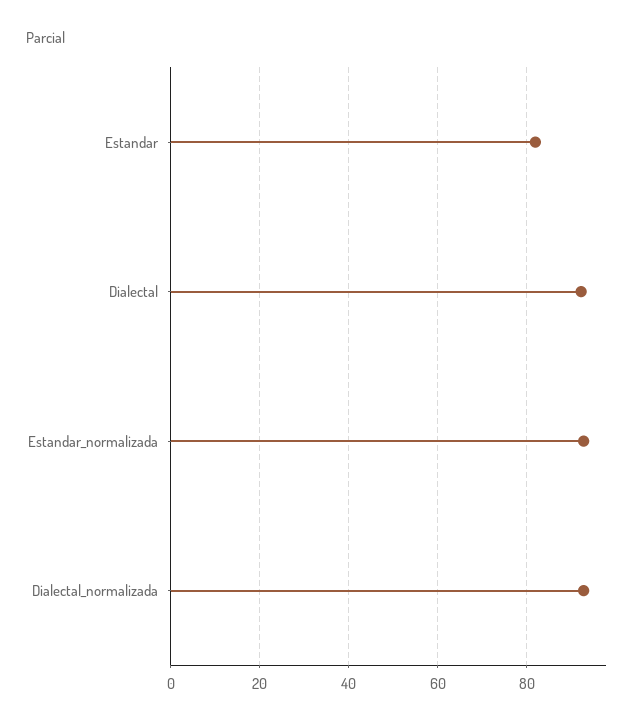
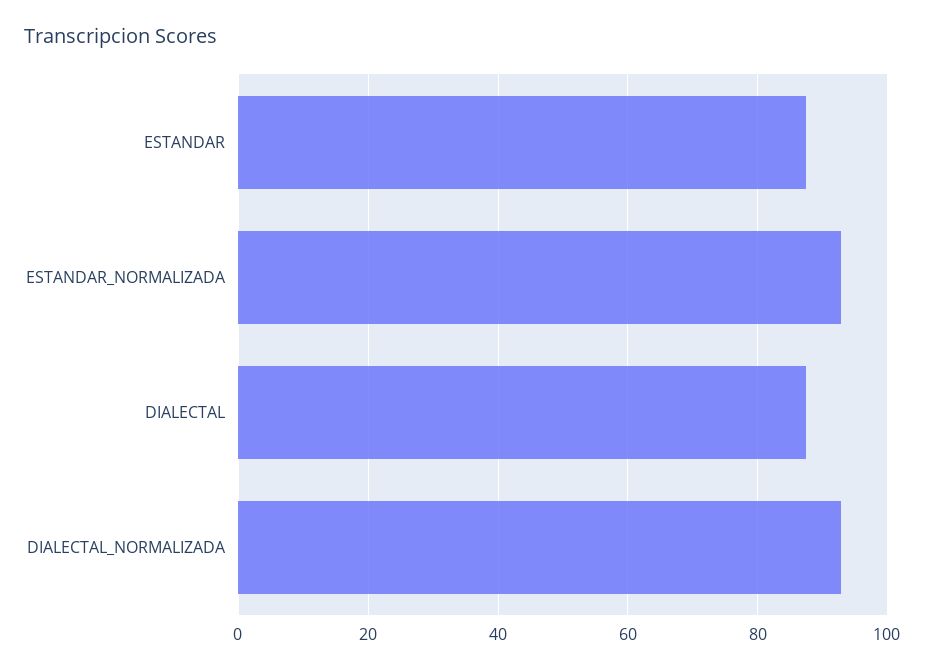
Estandar: 82 -> 88
Dialectal: 92 -> 88

